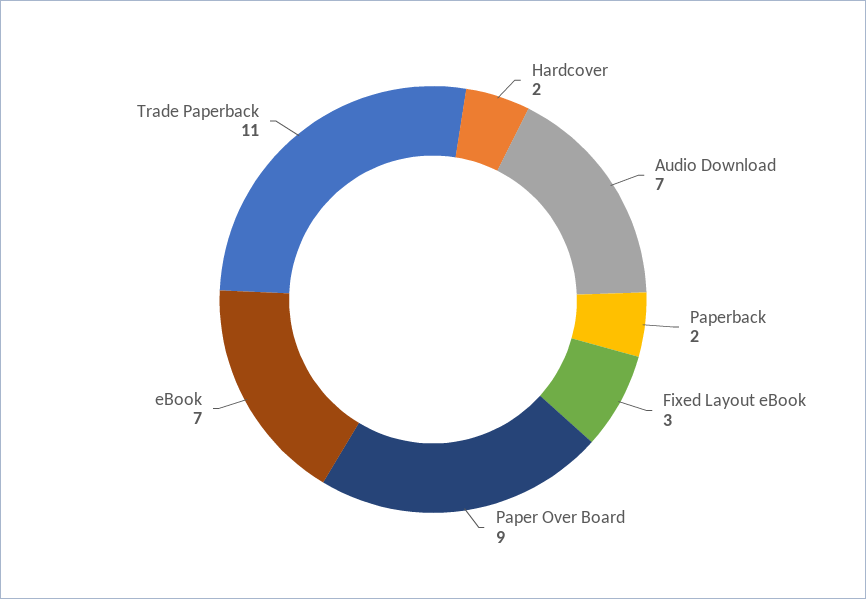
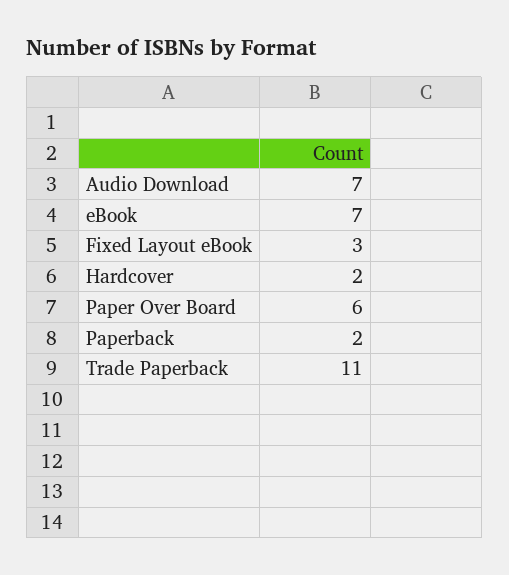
Paper Over Board: 9 -> 6

